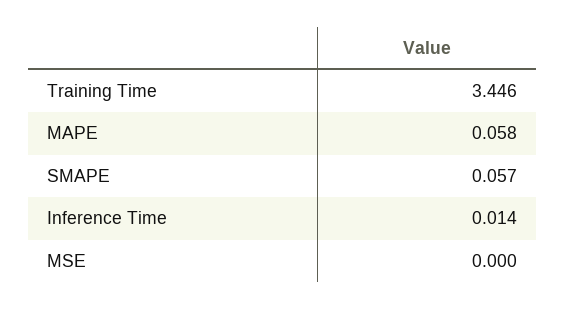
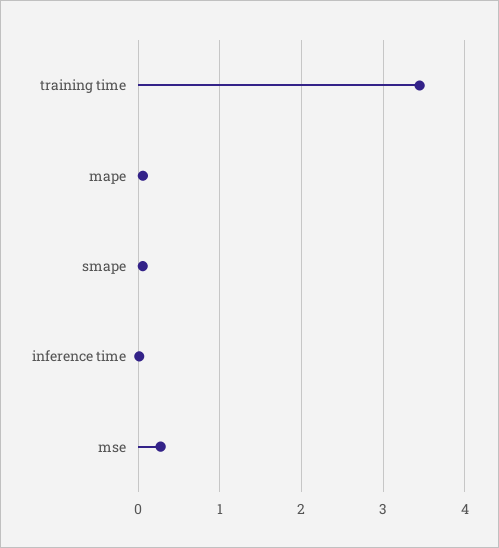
MSE: 0 -> 0.3

